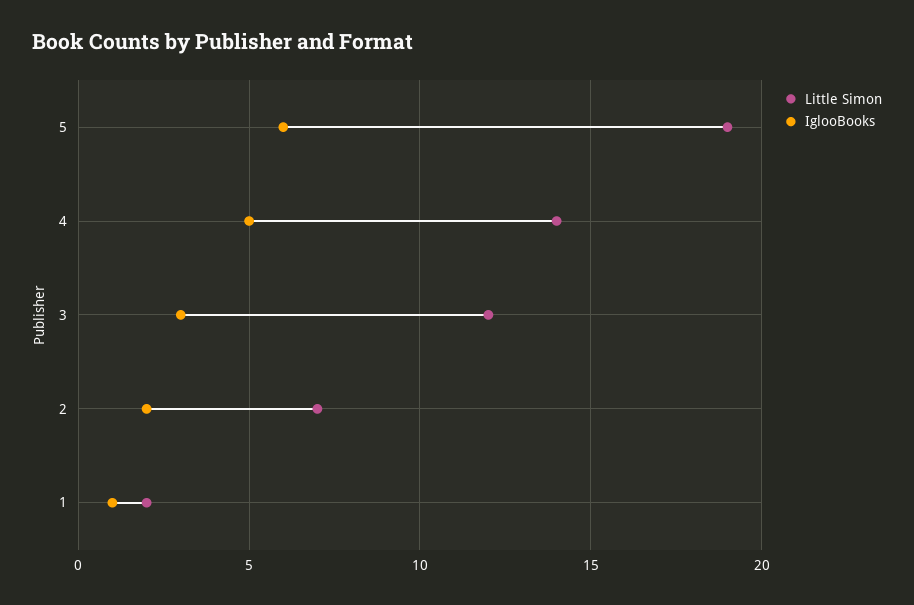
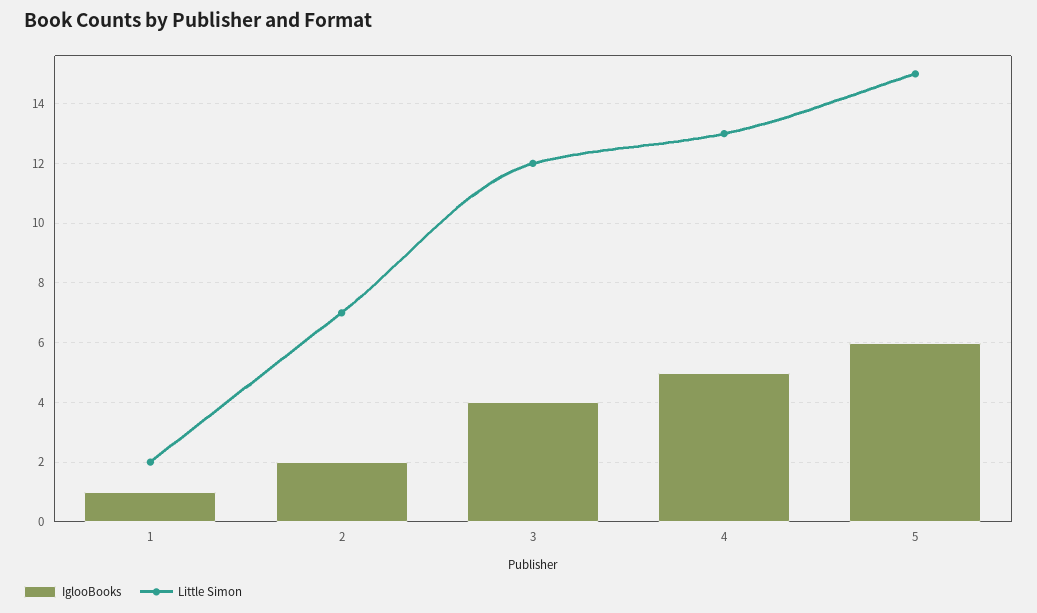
Little Simon, 5: 19 -> 15
Little Simon, 4: 14 -> 13
IglooBooks, 3: 3 -> 4

